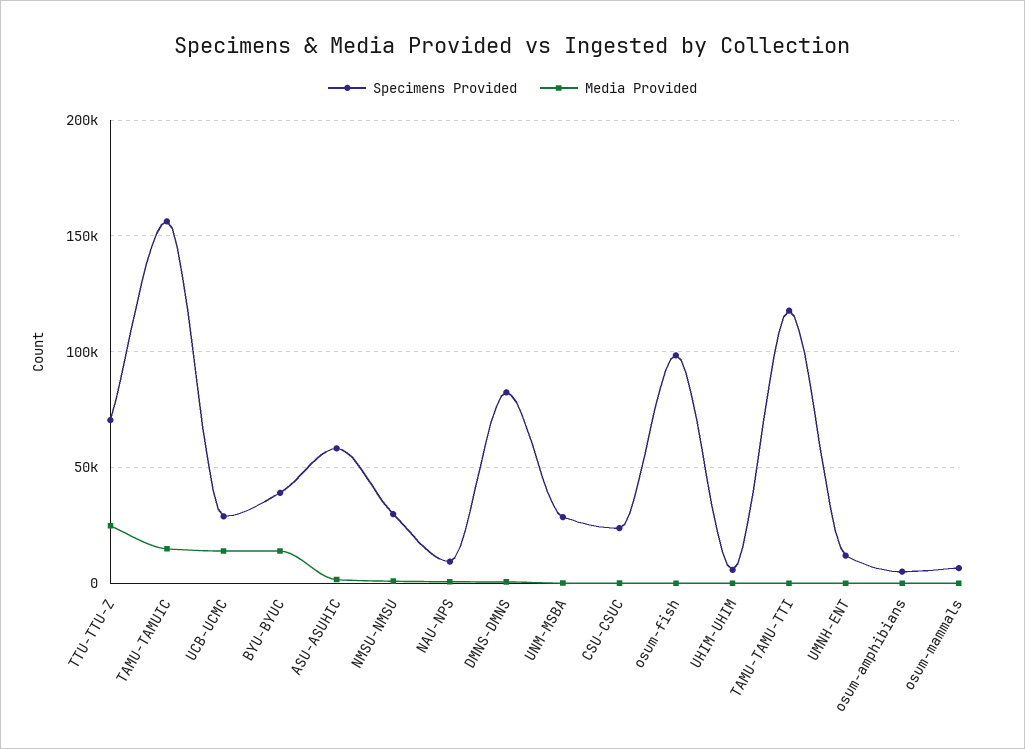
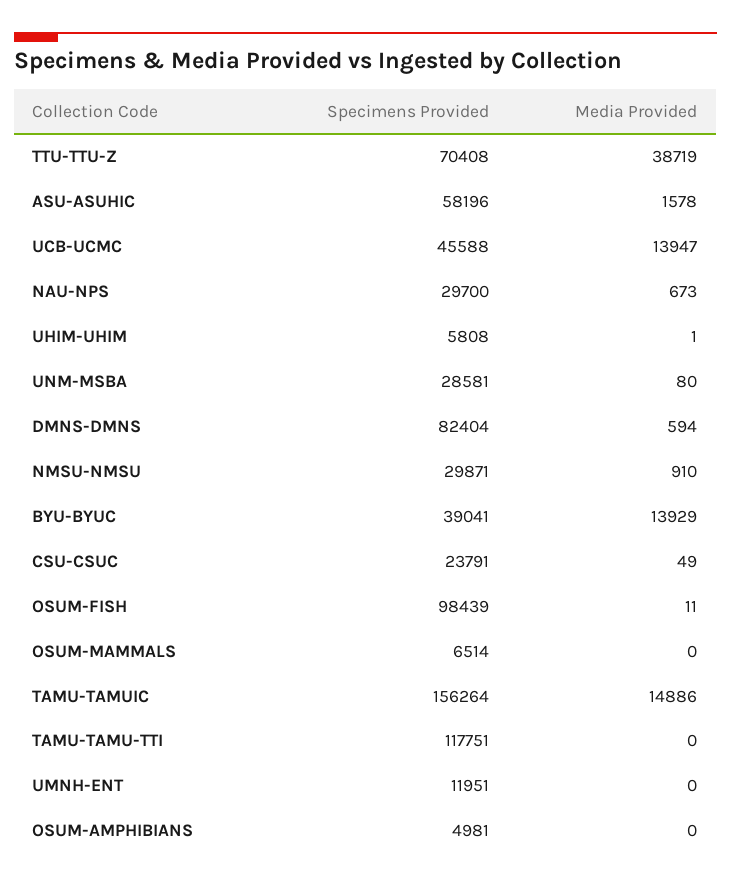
Media Provided, TTU-TTU-Z: 25000 -> 38719
Specimens Provided, UCB-UCMC: 30000 -> 45588
Specimens Provided, NAU-NPS: 10000 -> 29700

